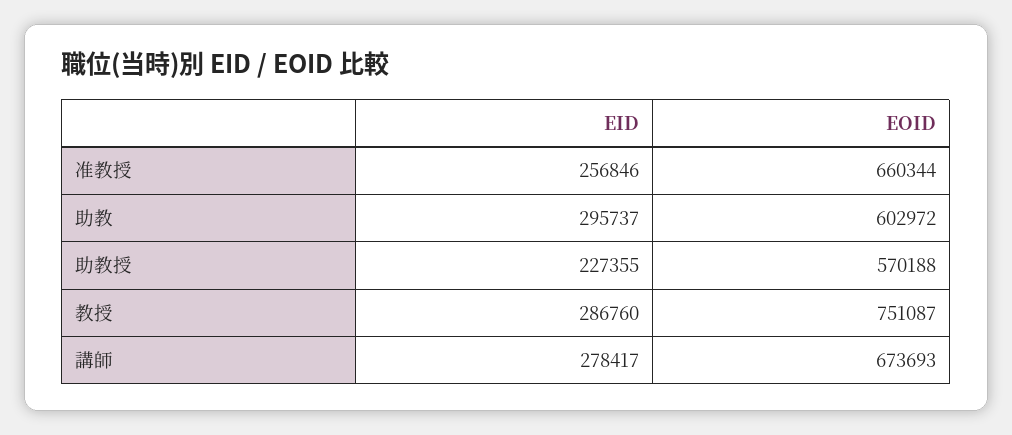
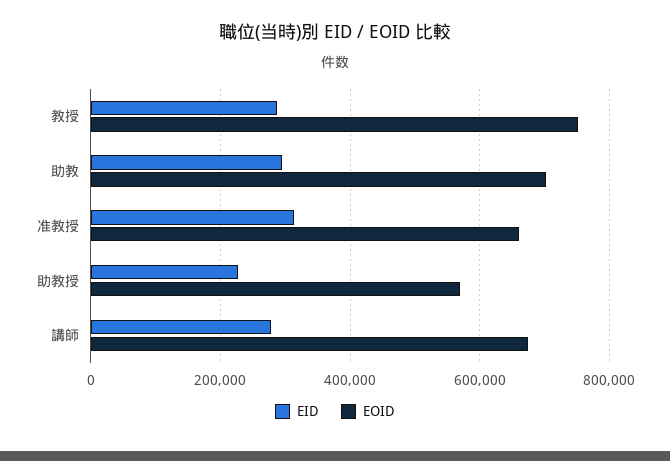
EID, 准教授: 256846 -> 320000
EOID, 助教: 602972 -> 700000

